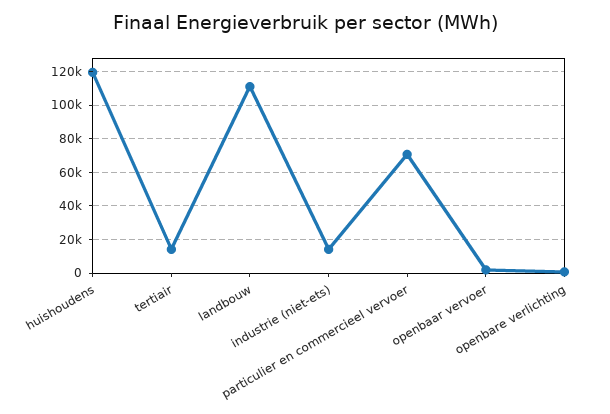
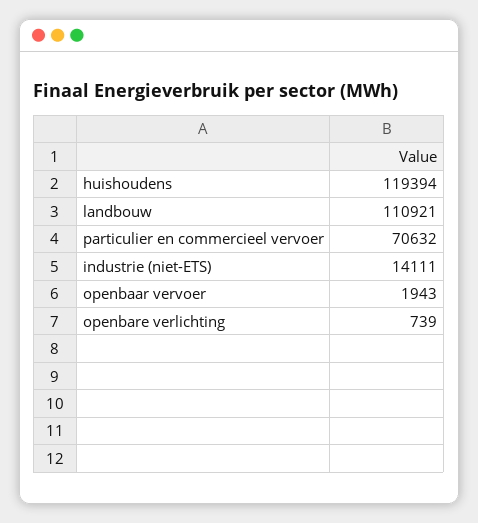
tertiair: 15000 -> none

